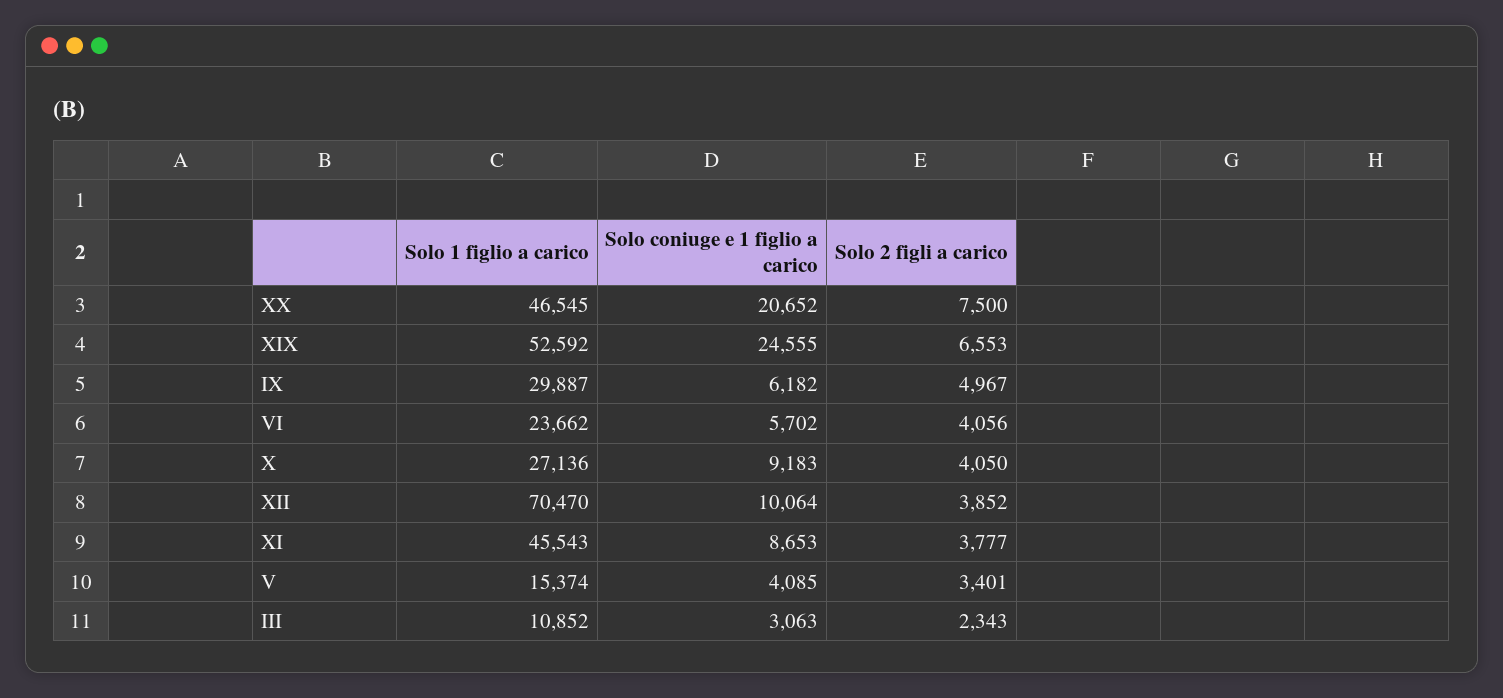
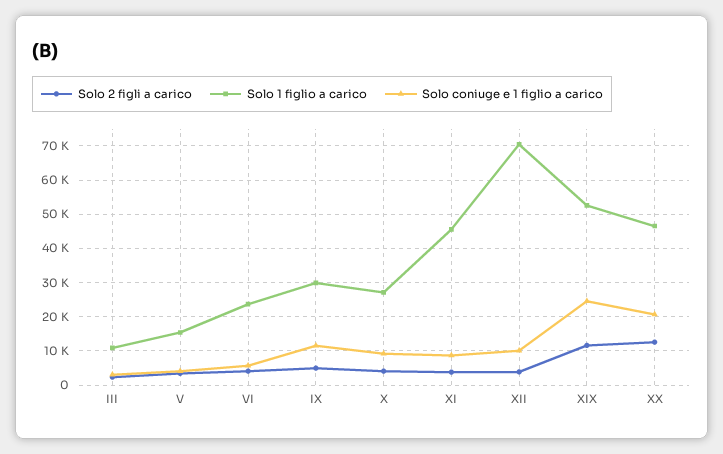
Solo 2 figli a carico, XX: 7500 -> 12000
Solo 2 figli a carico, XIX: 6553 -> 12000
Solo coniuge e 1 figlio a carico, IX: 6182 -> 12000

